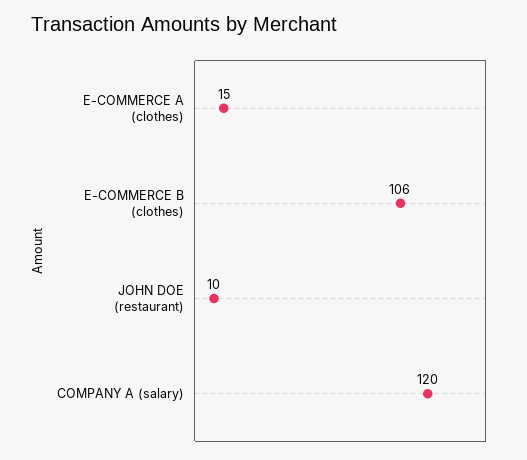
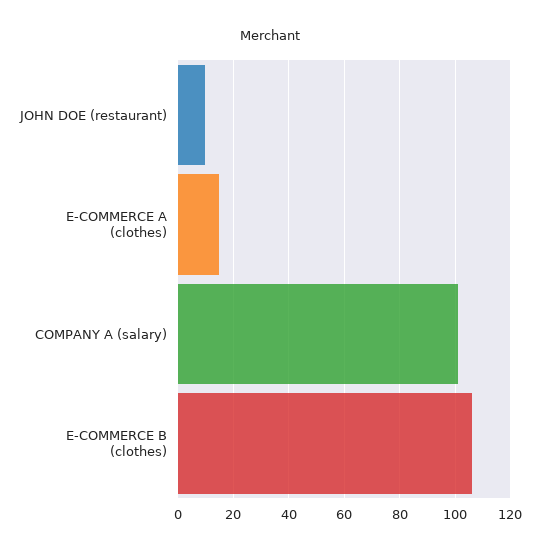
COMPANY A (salary): 120 -> 100

